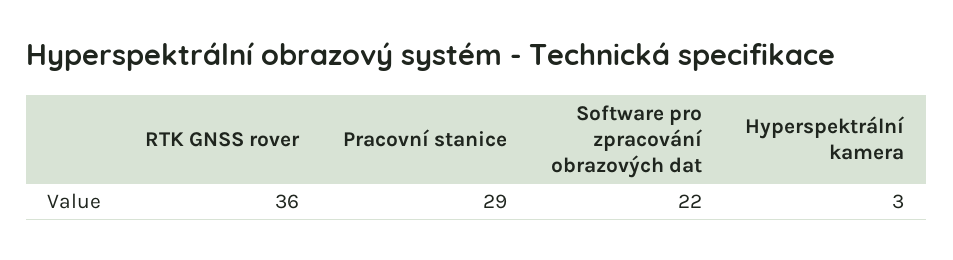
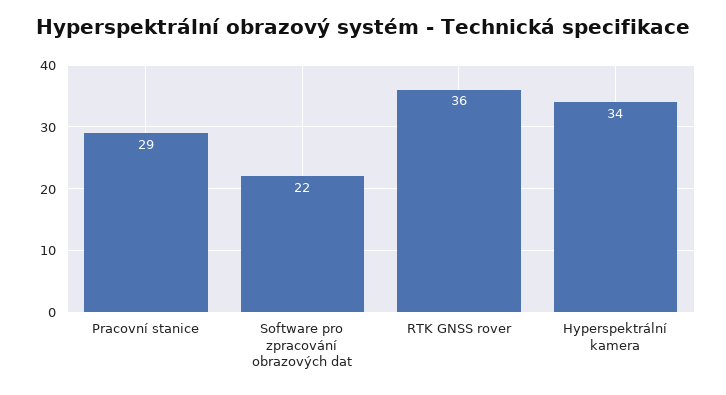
Hyperspektrální kamera: 3 -> 34

